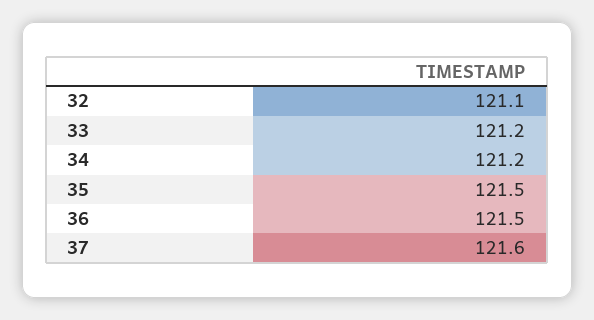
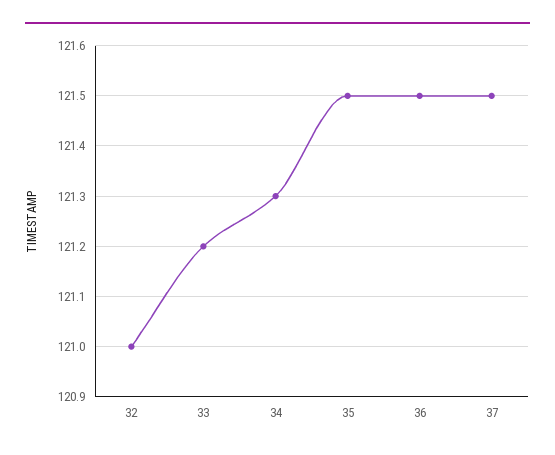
32: 121.1 -> 121
34: 121.2 -> 121.3
37: 121.6 -> 121.5

